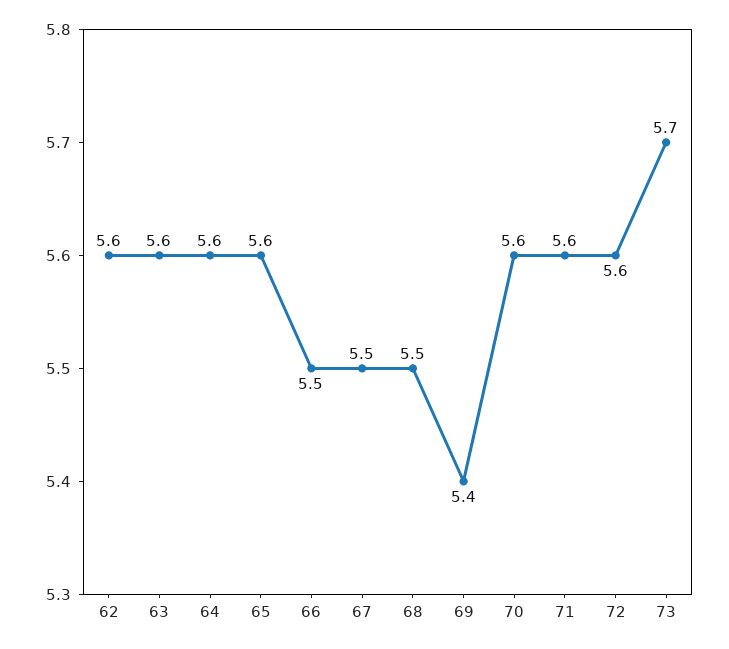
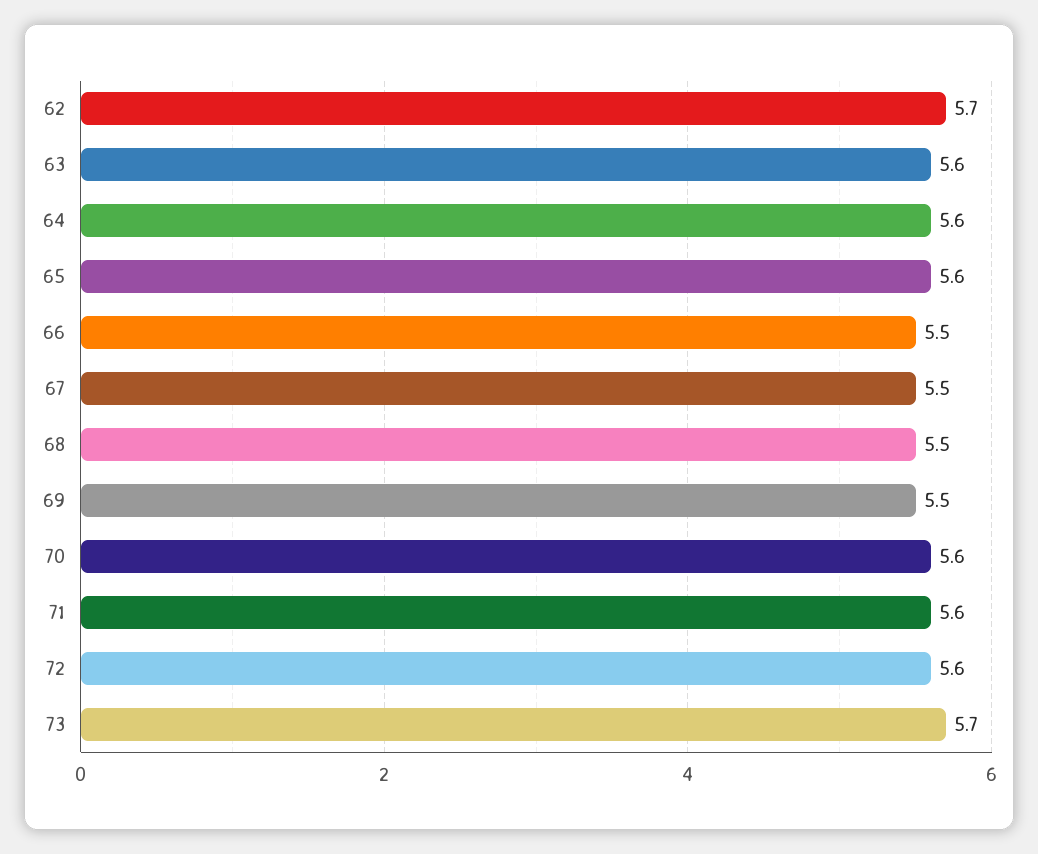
62: 5.6 -> 5.7
69: 5.4 -> 5.5

